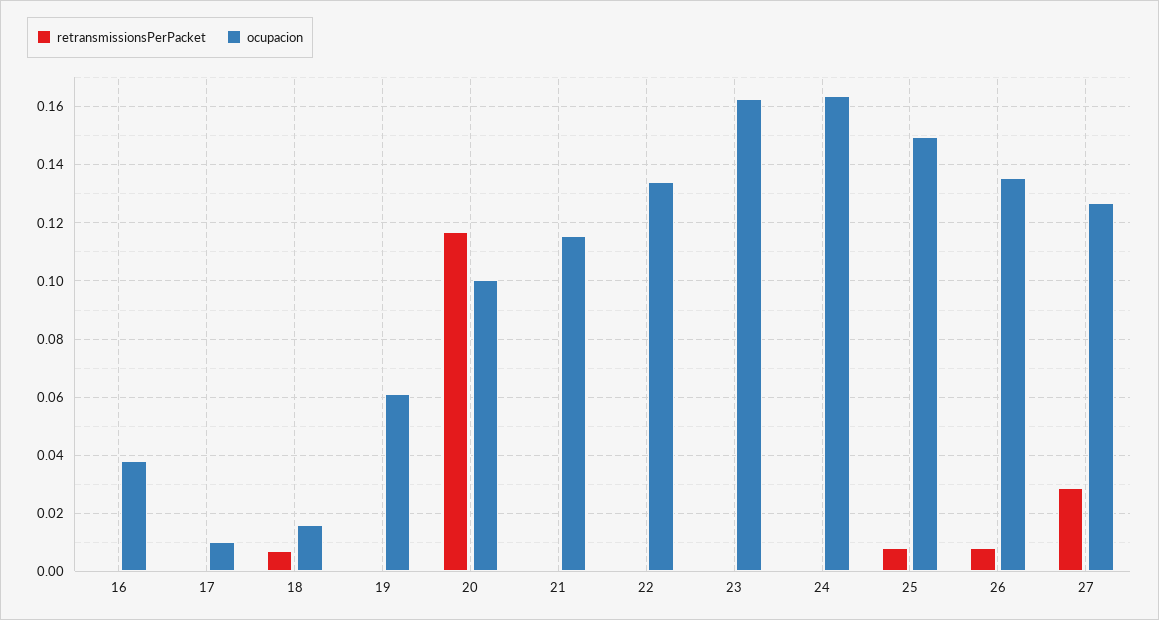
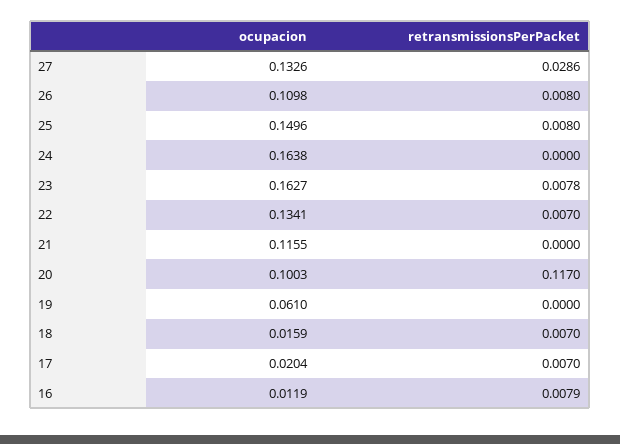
retransmissionsPerPacket, 16: 0 -> 0.0079
ocupacion, 16: 0.0375 -> 0.0119
retransmissionsPerPacket, 17: 0 -> 0.007
ocupacion, 17: 0.01 -> 0.0204
retransmissionsPerPacket, 22: 0 -> 0.007
retransmissionsPerPacket, 23: 0 -> 0.0078
ocupacion, 26: 0.135 -> 0.1098
ocupacion, 27: 0.1275 -> 0.1326

